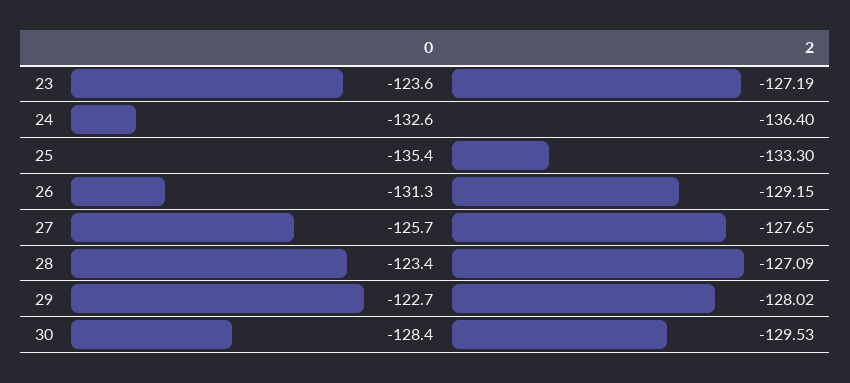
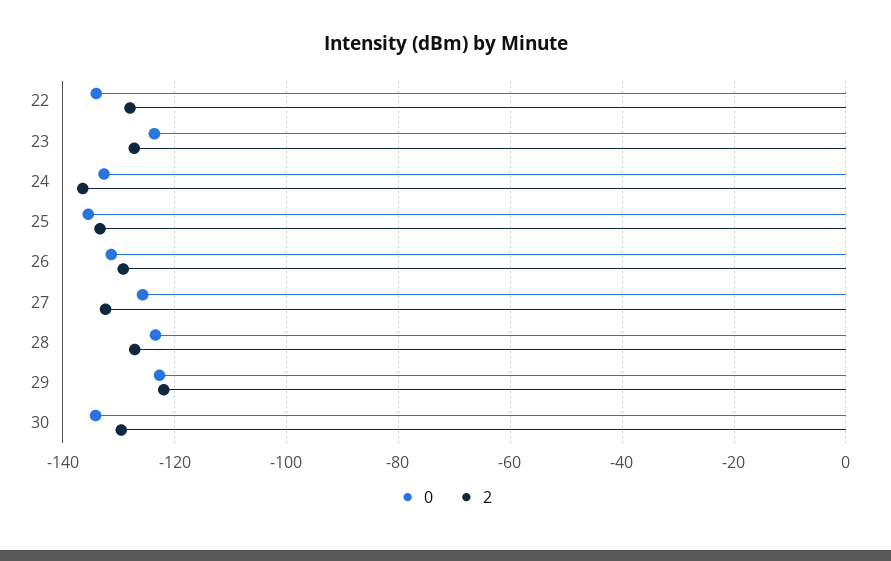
2, 27: -127.65 -> -132
2, 29: -128.02 -> -122
0, 30: -128.4 -> -134
0, 22: none -> -134
2, 22: none -> -128

